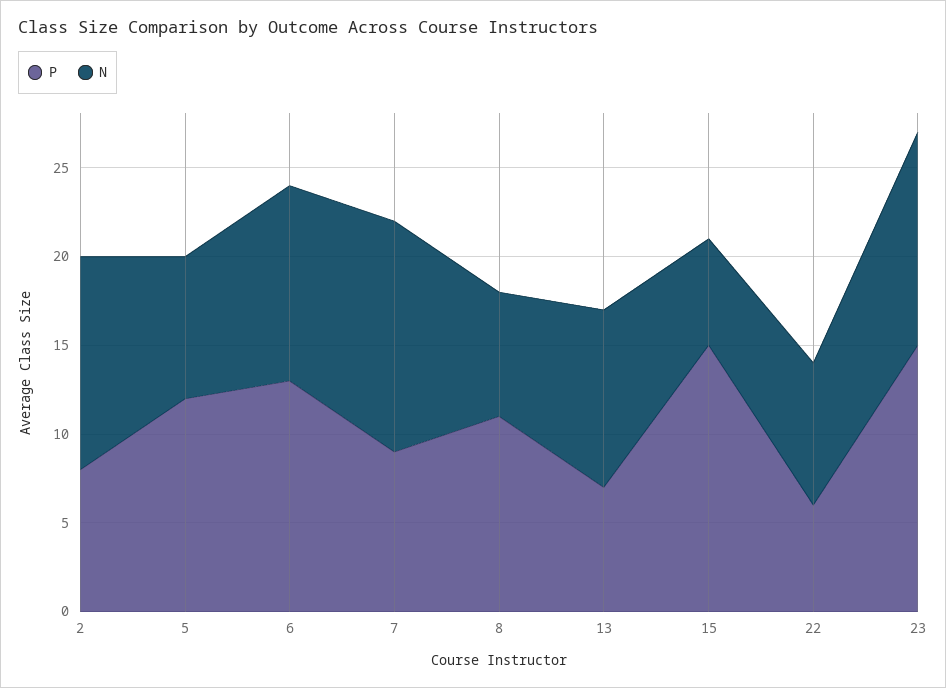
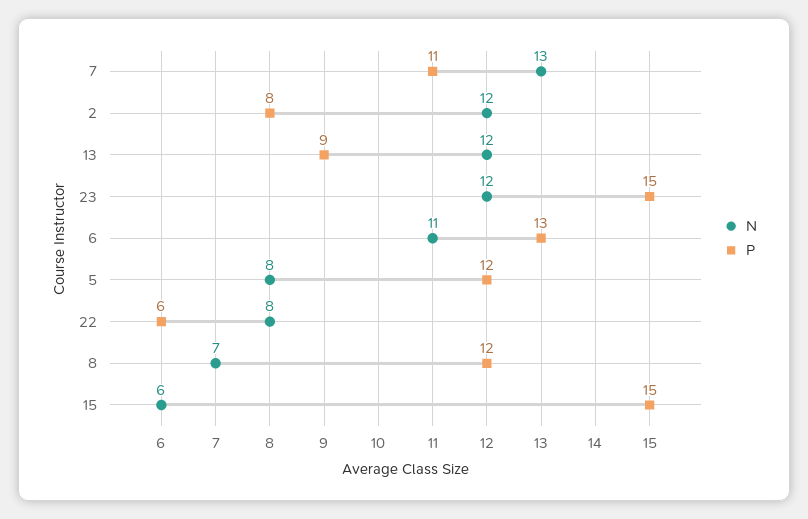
P, 7: 9 -> 11
P, 8: 11 -> 12
P, 13: 7 -> 9
N, 13: 10 -> 12

